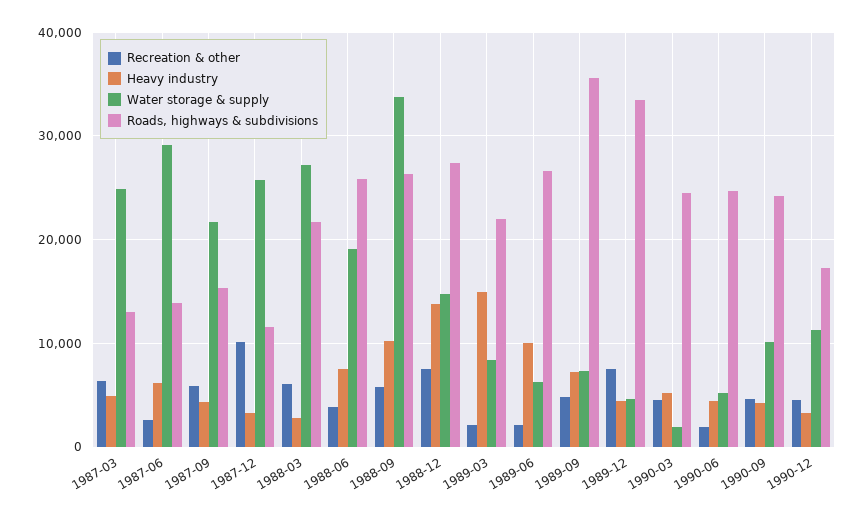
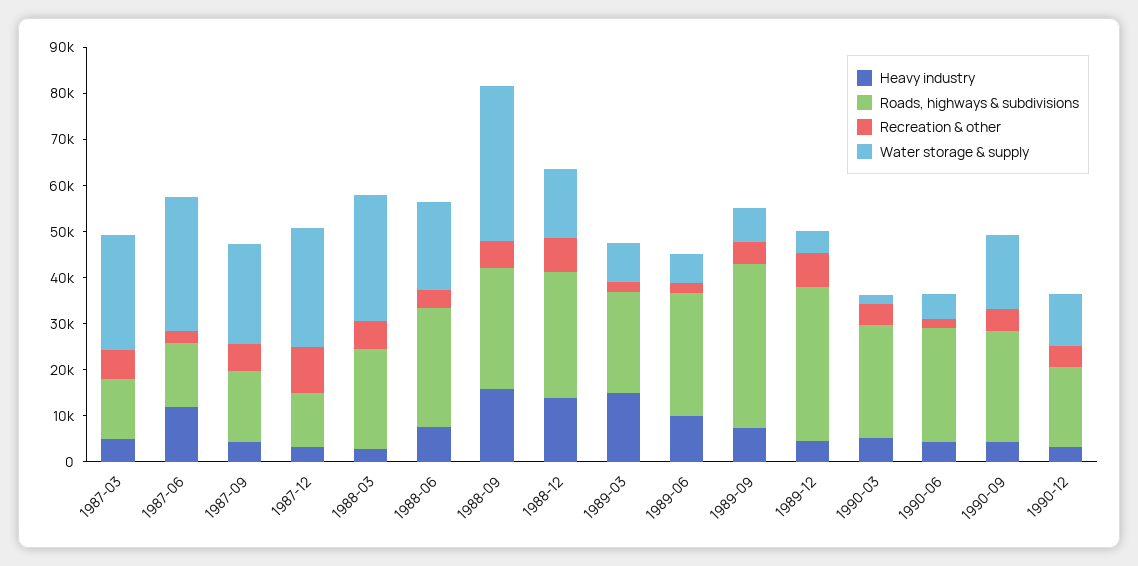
Heavy industry, 1987-06: 6000 -> 12000
Heavy industry, 1988-09: 10000 -> 16000
Water storage & supply, 1990-09: 10000 -> 16000

